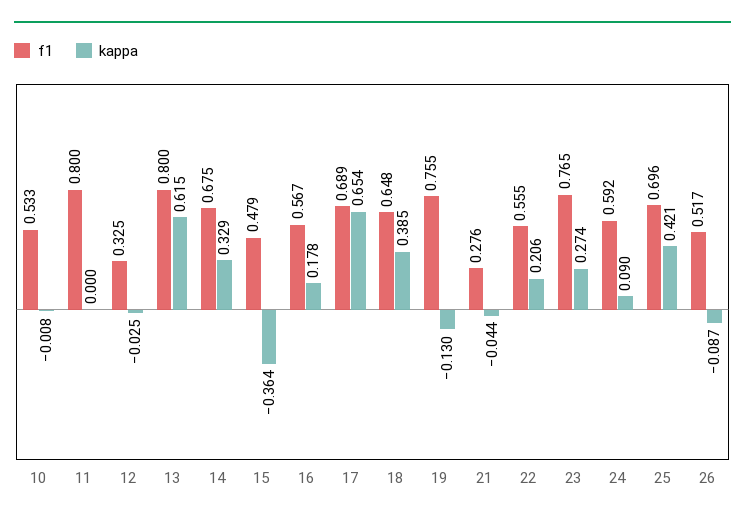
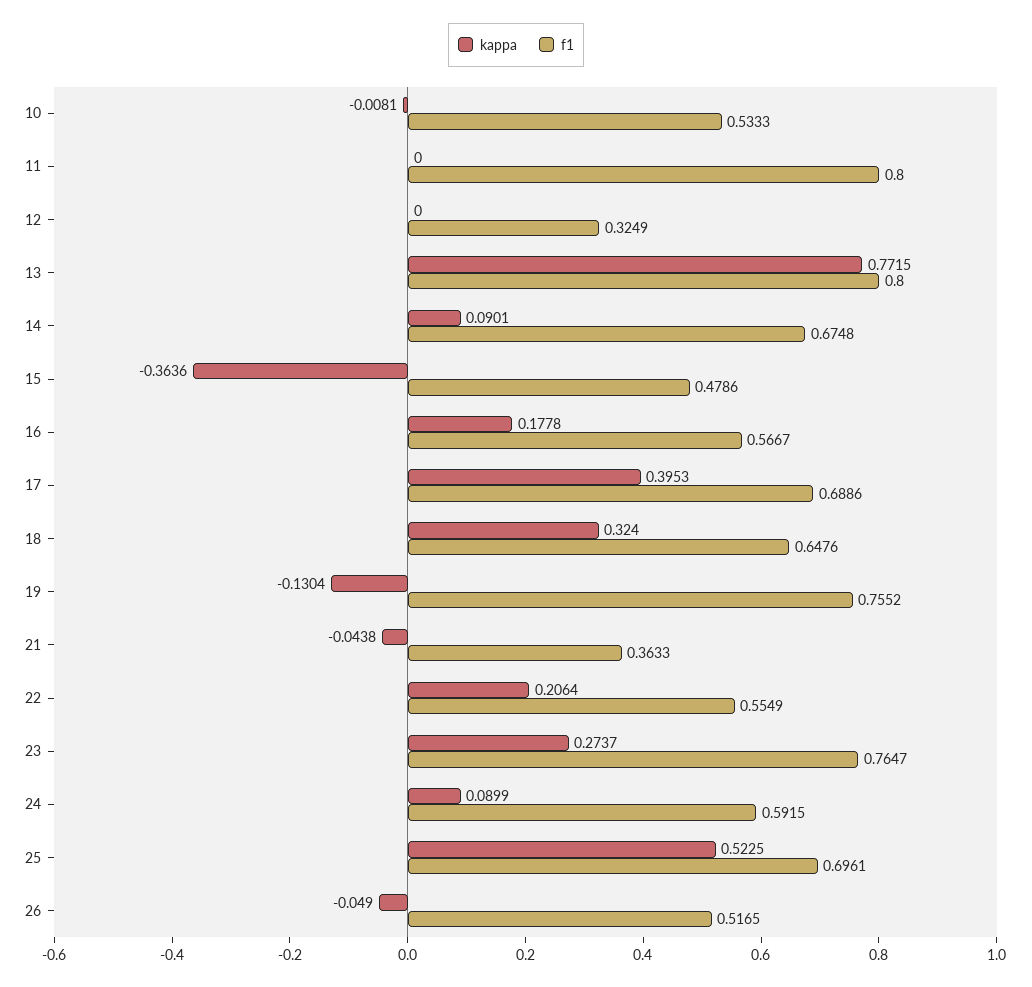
kappa, 12: -0.025 -> 0
kappa, 13: 0.615 -> 0.7715
kappa, 14: 0.329 -> 0.0901
kappa, 17: 0.654 -> 0.3953
kappa, 18: 0.385 -> 0.324
f1, 21: 0.276 -> 0.3633
kappa, 25: 0.421 -> 0.5225
kappa, 26: -0.087 -> -0.049

